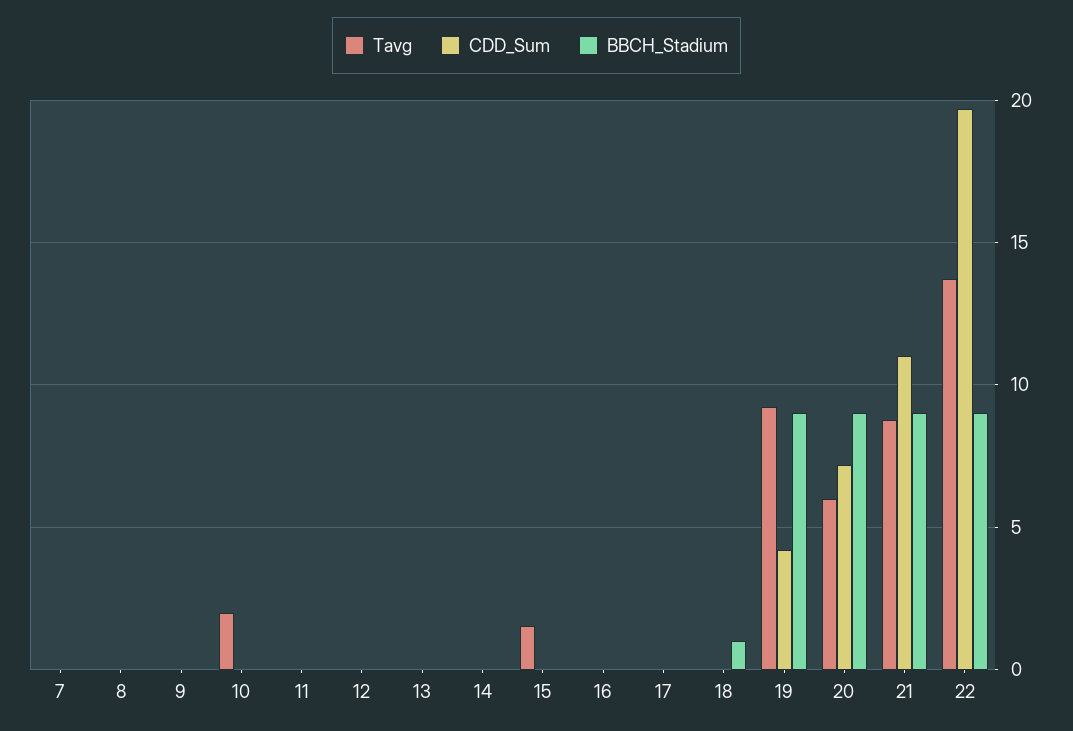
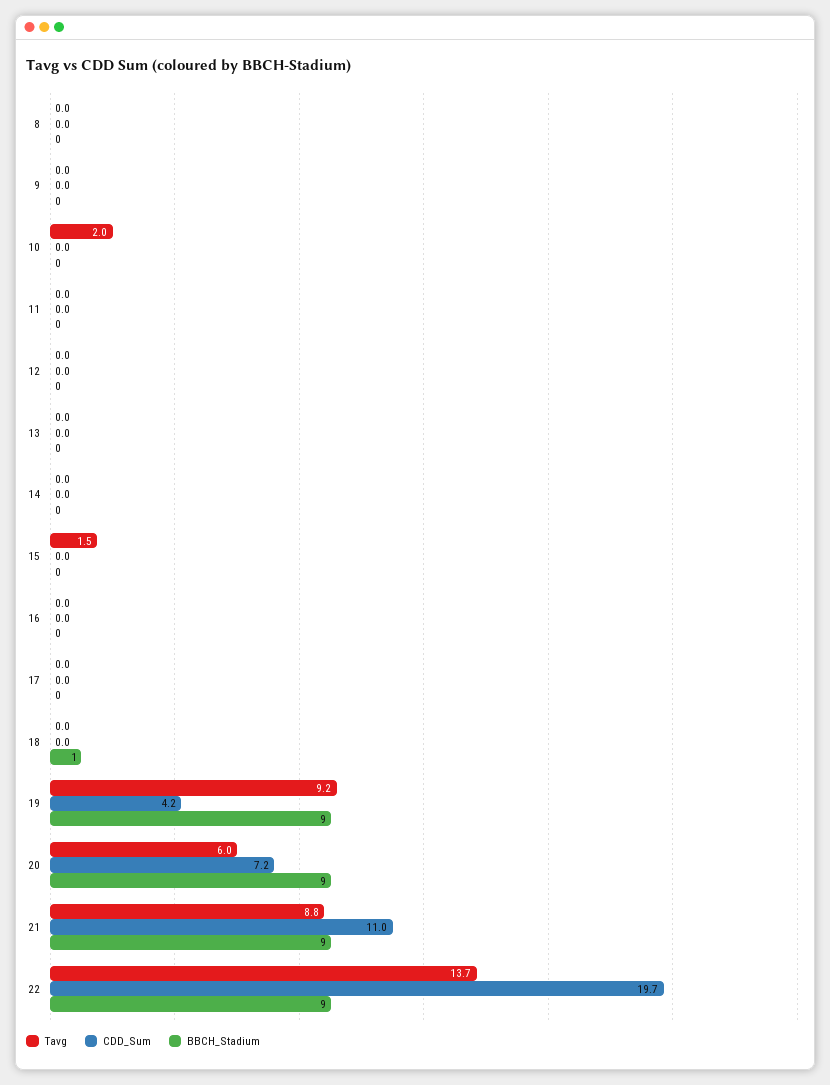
Tavg, 7: 0 -> none
CDD_Sum, 7: 0 -> none
BBCH_Stadium, 7: 0 -> none

